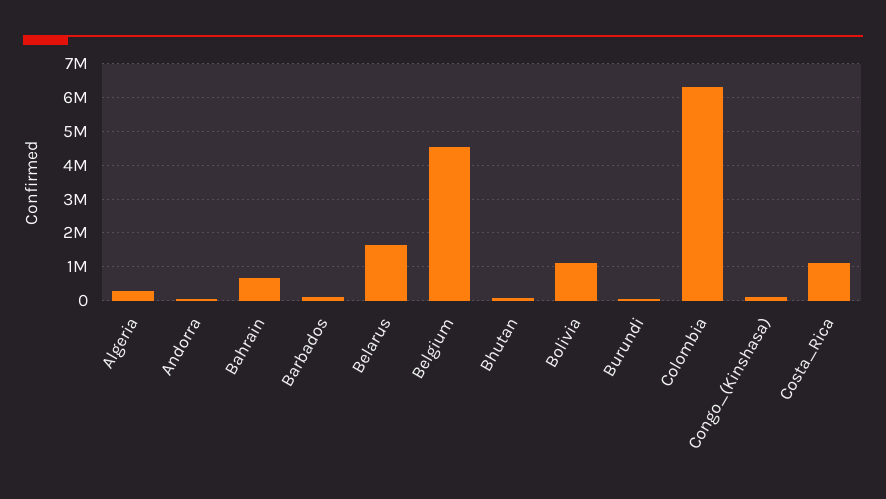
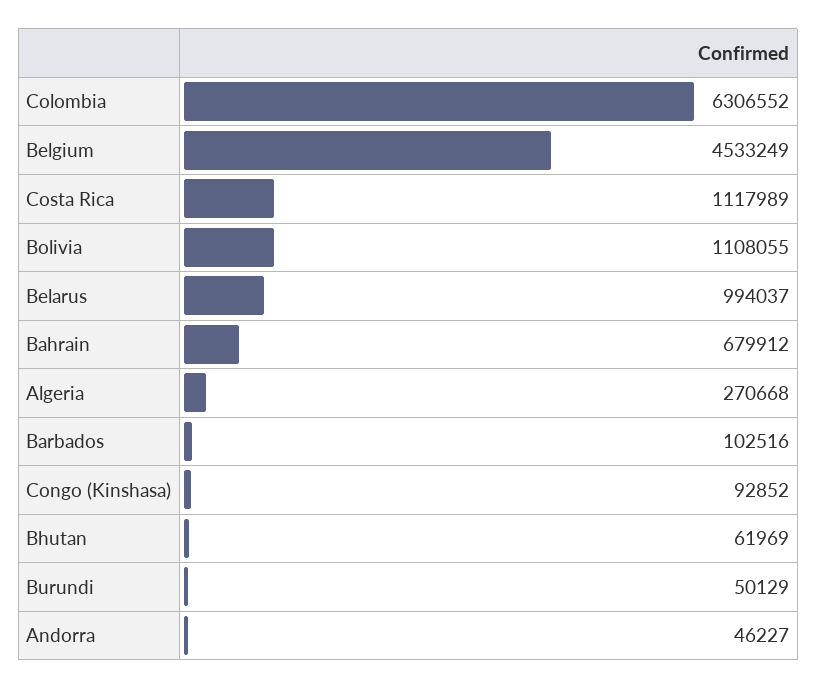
Belarus: 1600000 -> 994037

